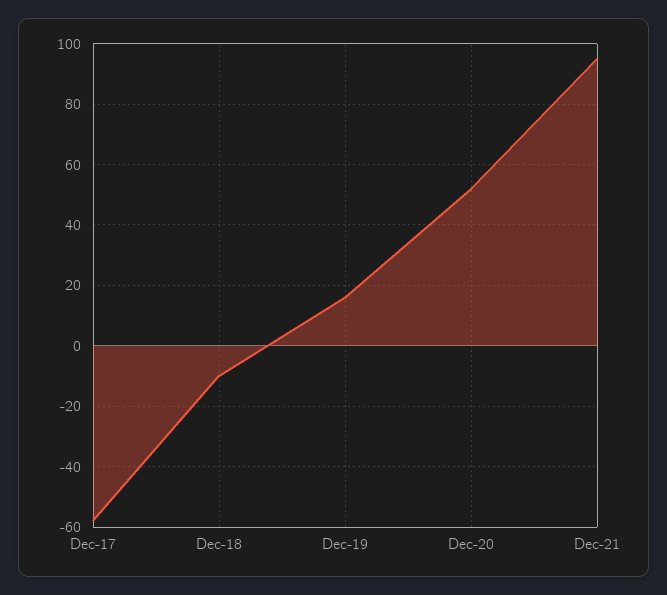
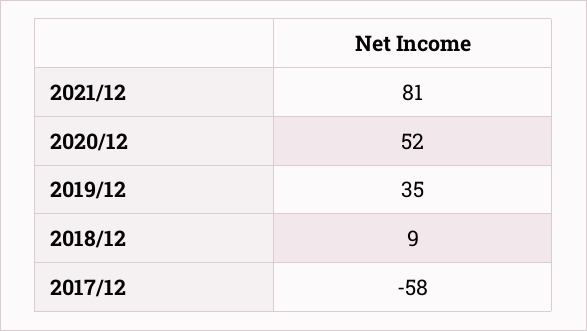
Dec-18: -10 -> 9
Dec-19: 15 -> 35
Dec-21: 95 -> 81

